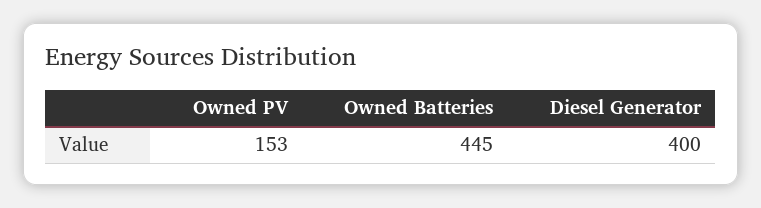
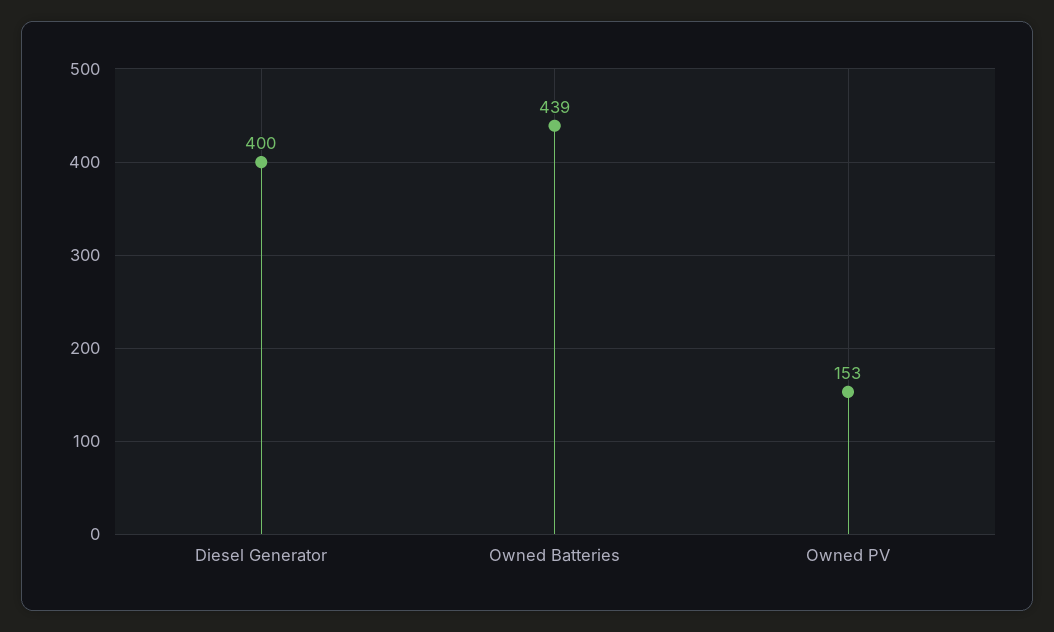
Owned Batteries: 445 -> 439

